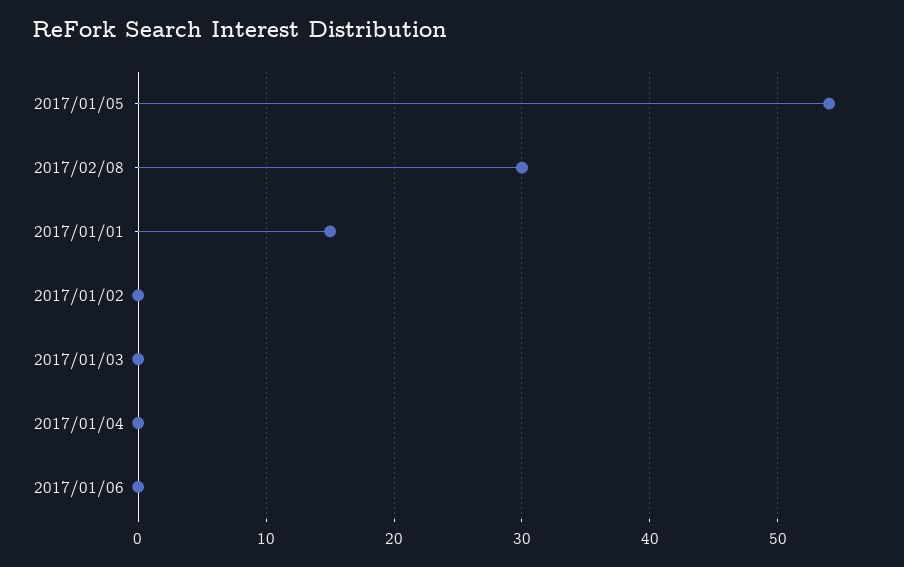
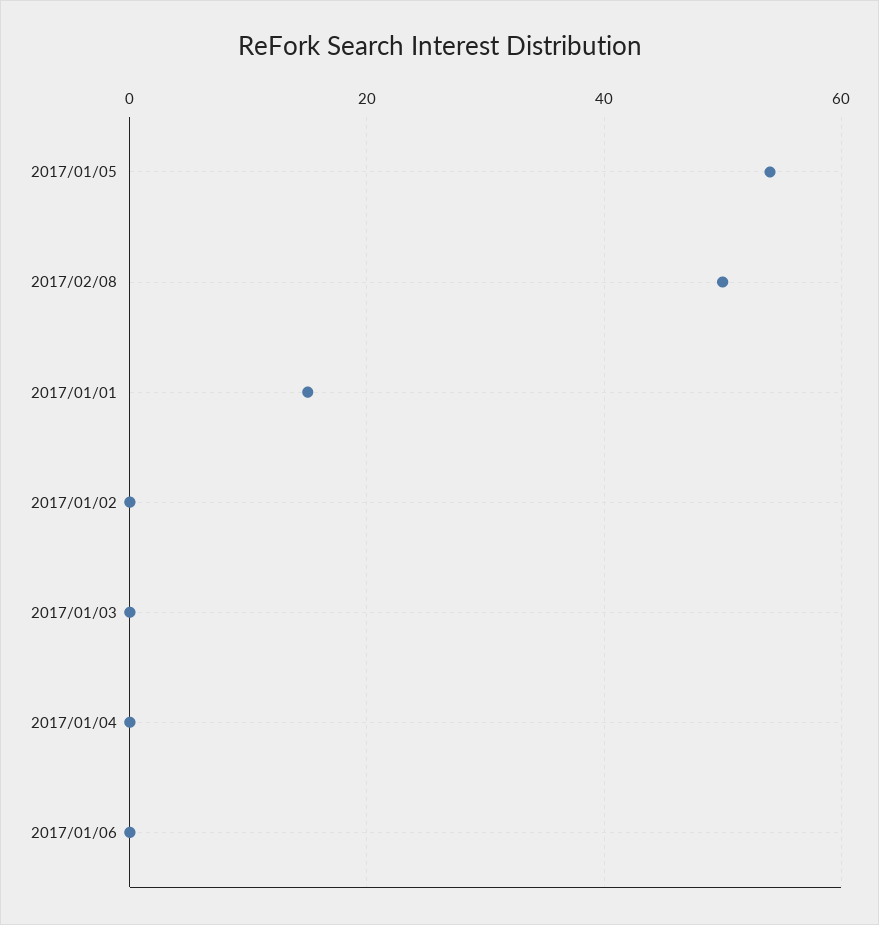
2017/02/08: 30 -> 50

